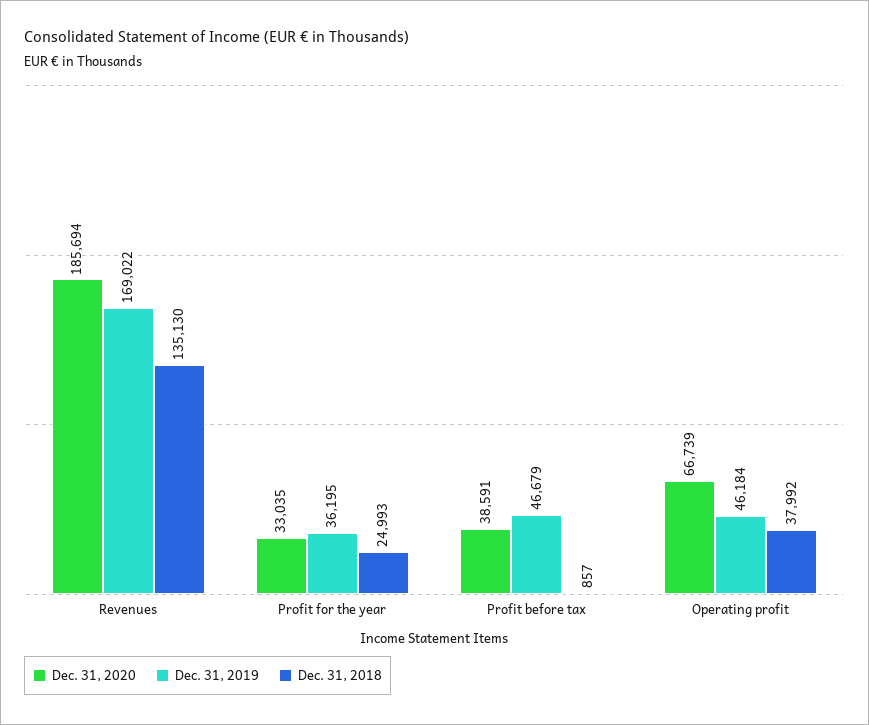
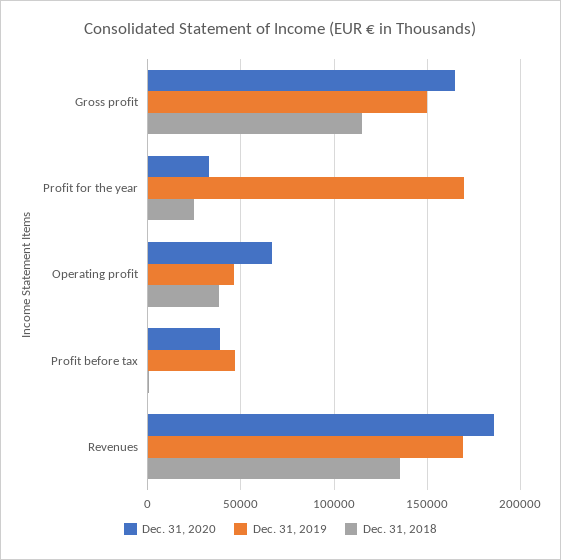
Dec. 31, 2019, Profit for the year: 36195 -> 170000
Dec. 31, 2020, Gross profit: none -> 165000
Dec. 31, 2019, Gross profit: none -> 150000
Dec. 31, 2018, Gross profit: none -> 115000

